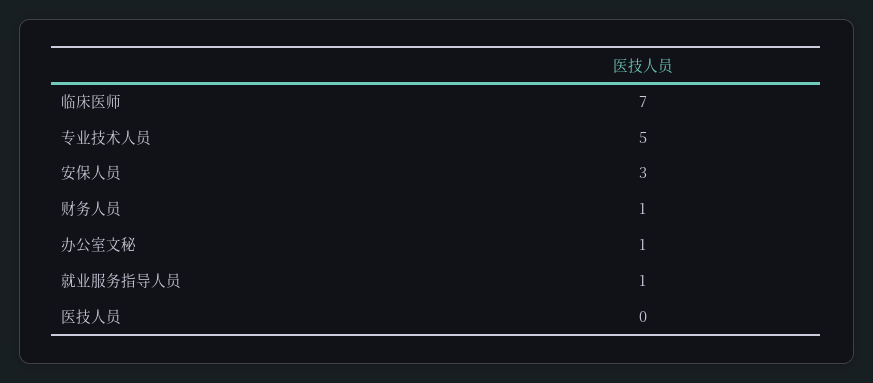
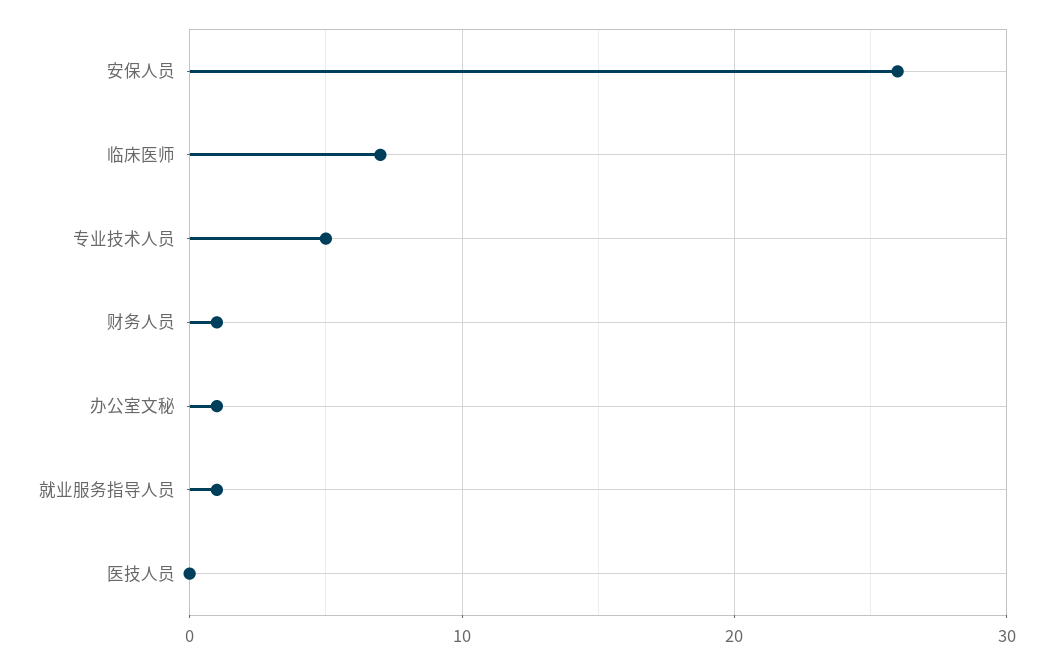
安保人员: 3 -> 26

